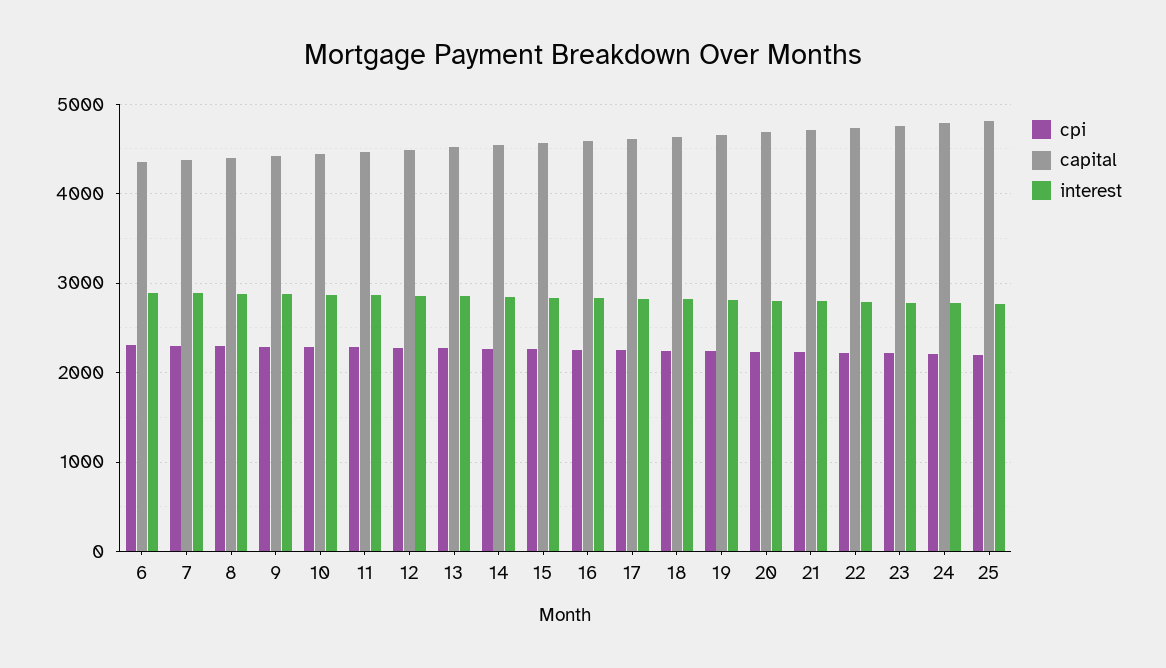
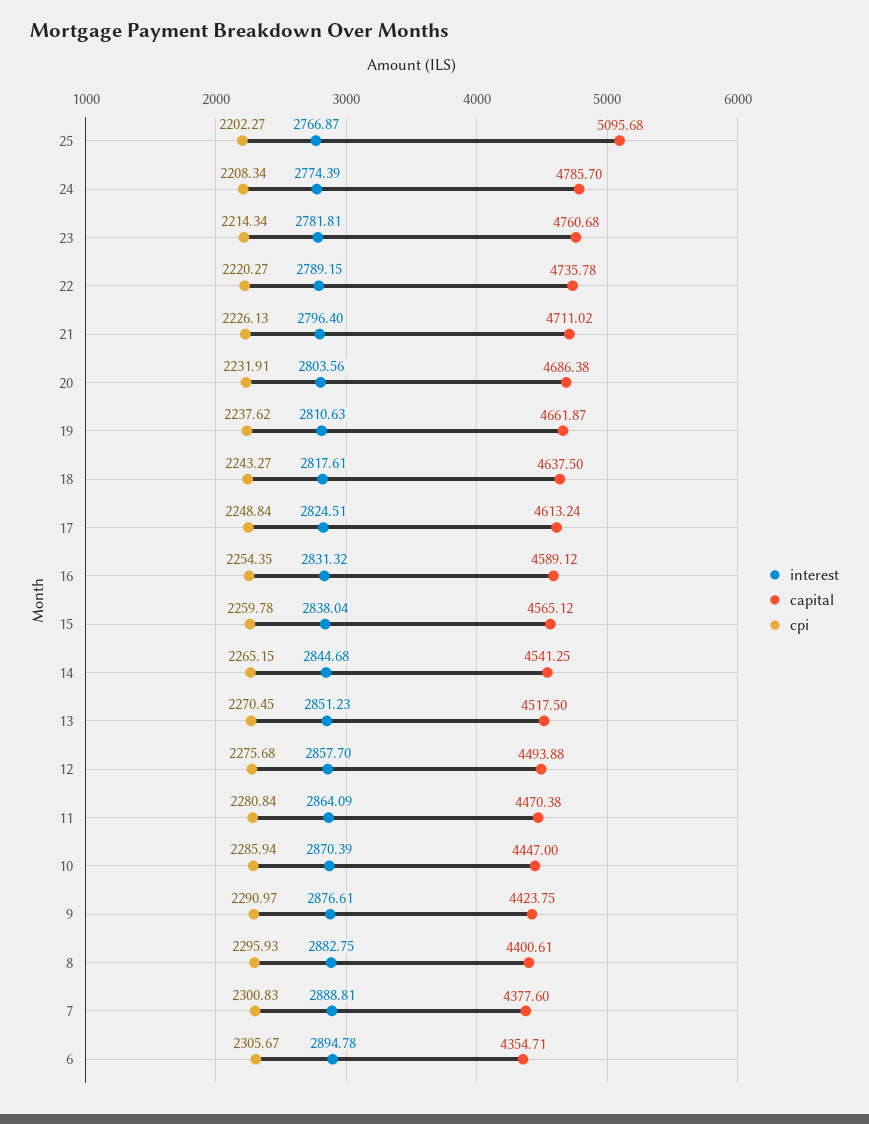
capital, 25: 4800 -> 5095.68

